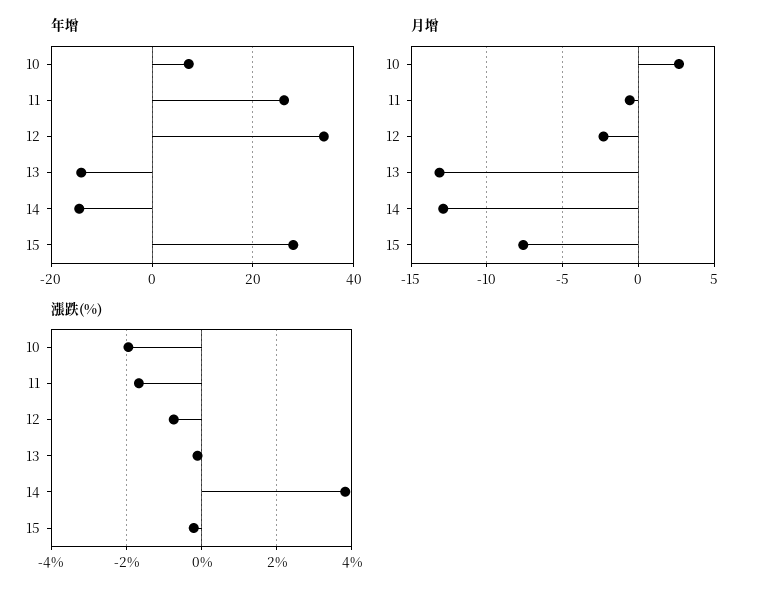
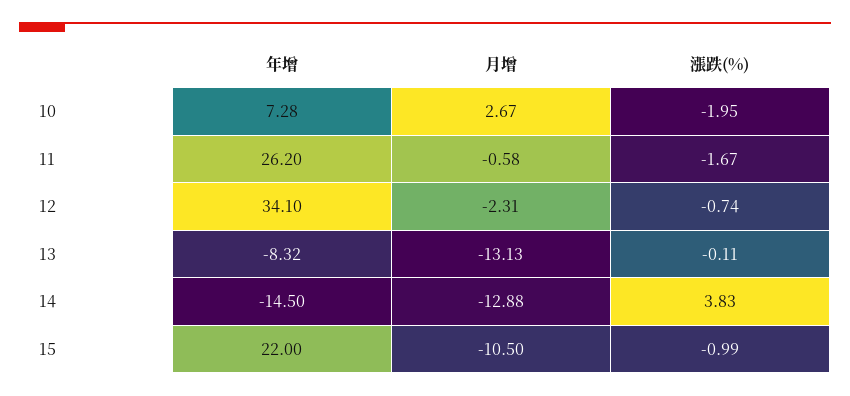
年增, 13: -14 -> -8.32
年增, 15: 28 -> 22
月增, 15: -7.5 -> -10.5
漲跌(%), 15: -0.2 -> -0.99

